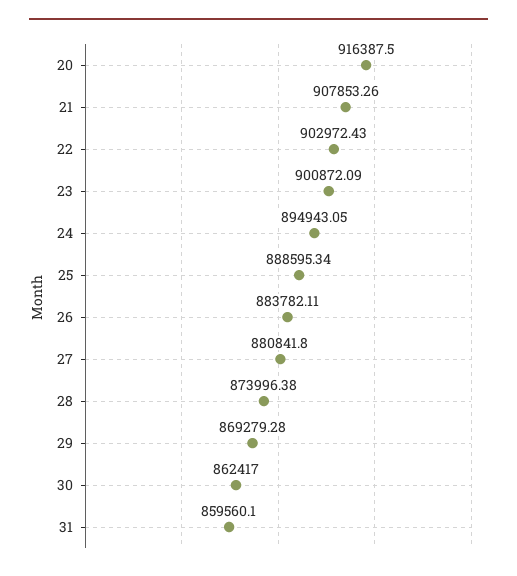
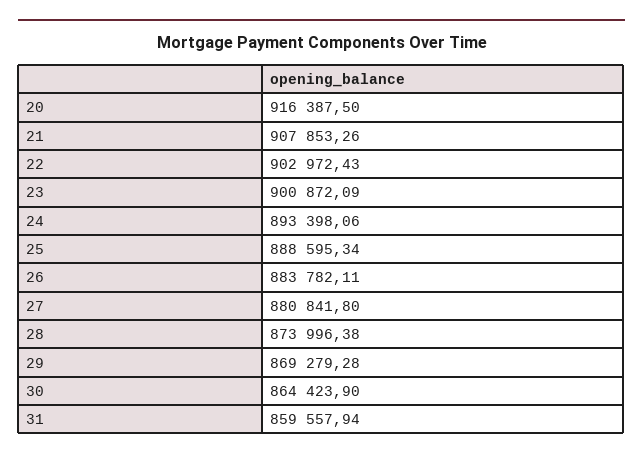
24: 894943.05 -> 893398.06
30: 862417 -> 864423.9
31: 859560.1 -> 859557.94

